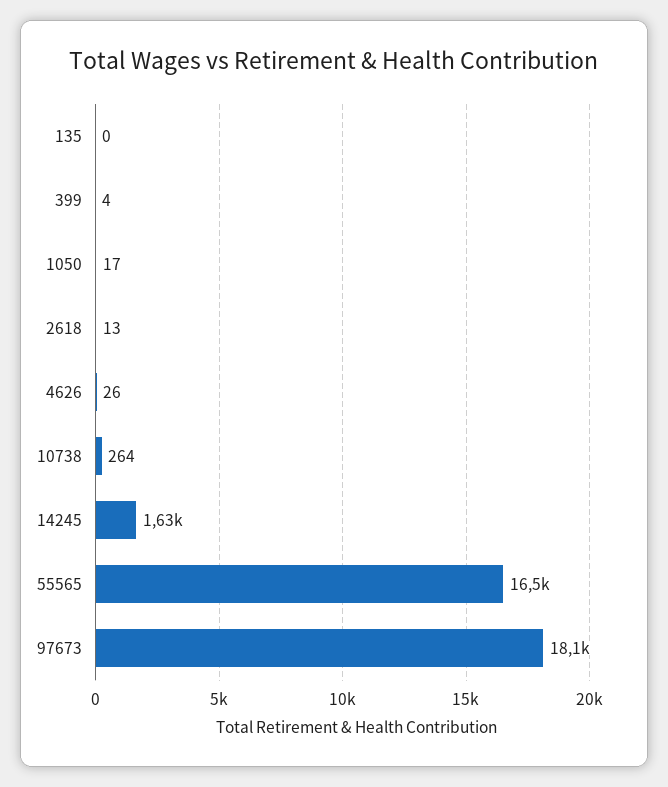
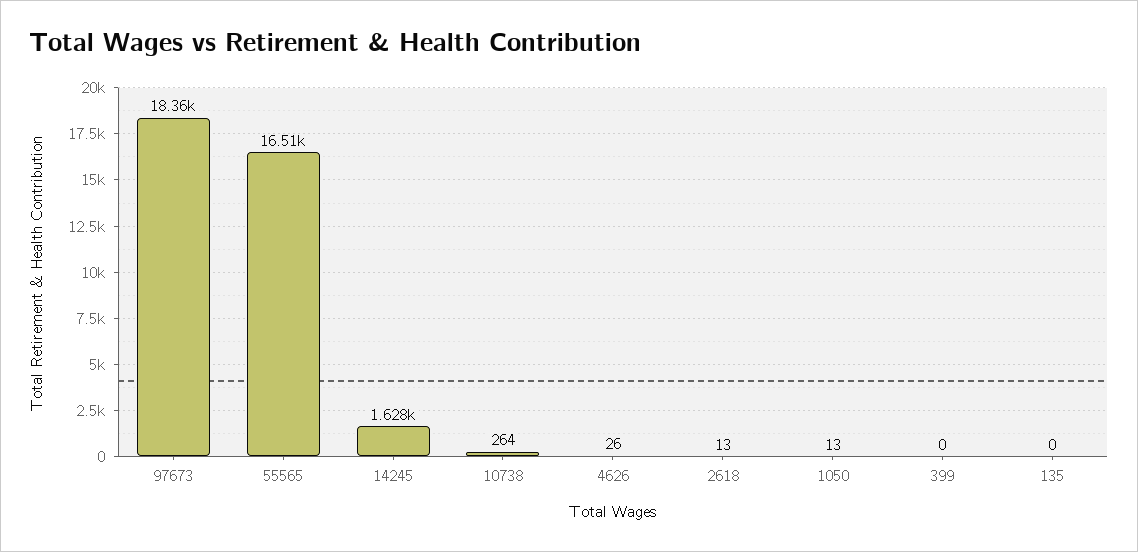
399: 4 -> 0
1050: 17 -> 13
97673: 18100 -> 18360

